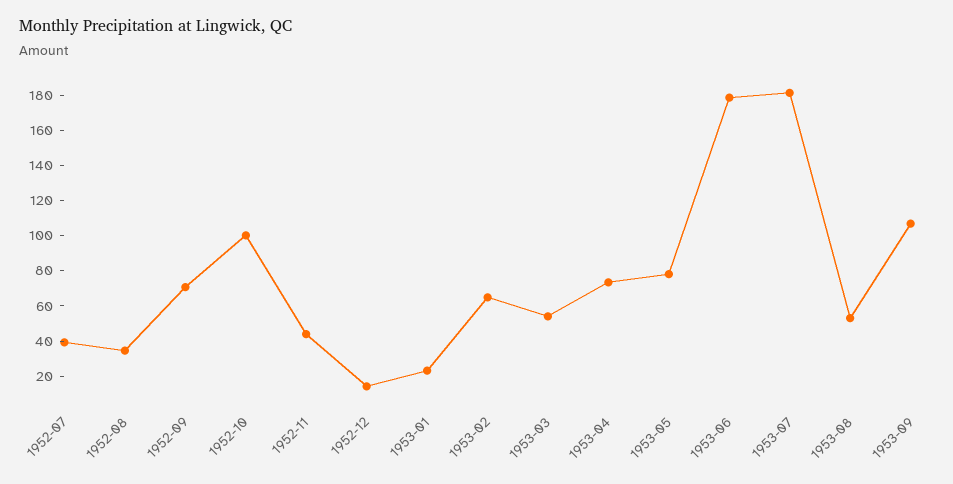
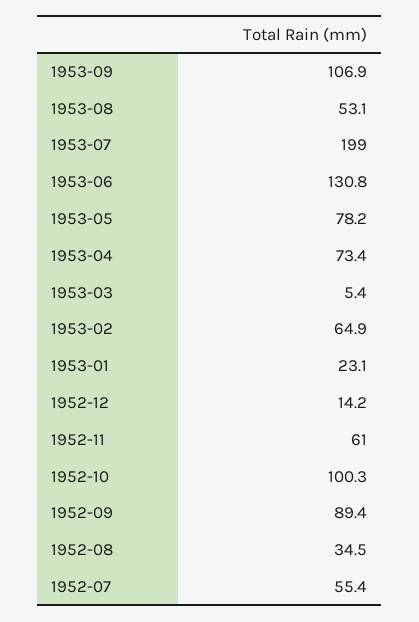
1952-07: 40 -> 55.4
1952-09: 70 -> 89.4
1952-11: 45 -> 61
1953-03: 55 -> 5.4
1953-06: 180 -> 130.8
1953-07: 180 -> 199

